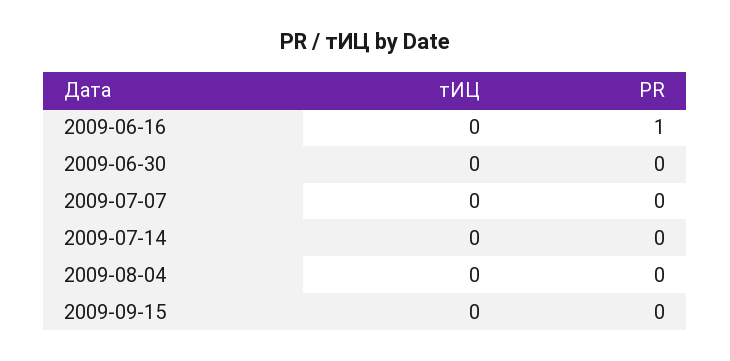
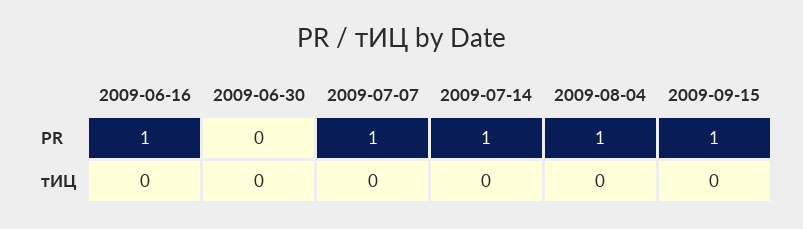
PR, 2009-07-07: 0 -> 1
PR, 2009-07-14: 0 -> 1
PR, 2009-08-04: 0 -> 1
PR, 2009-09-15: 0 -> 1

